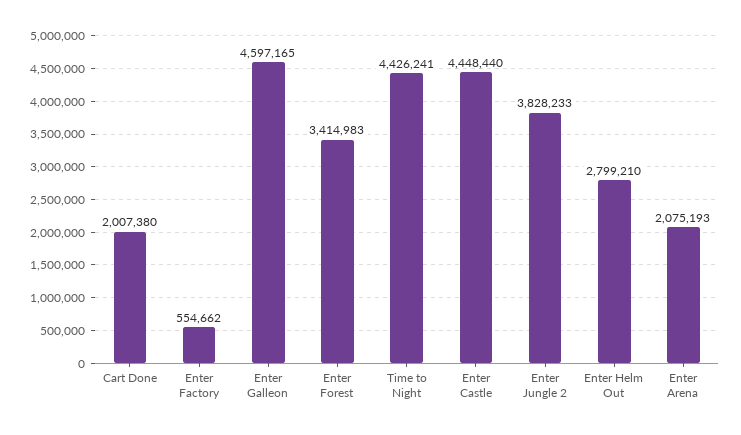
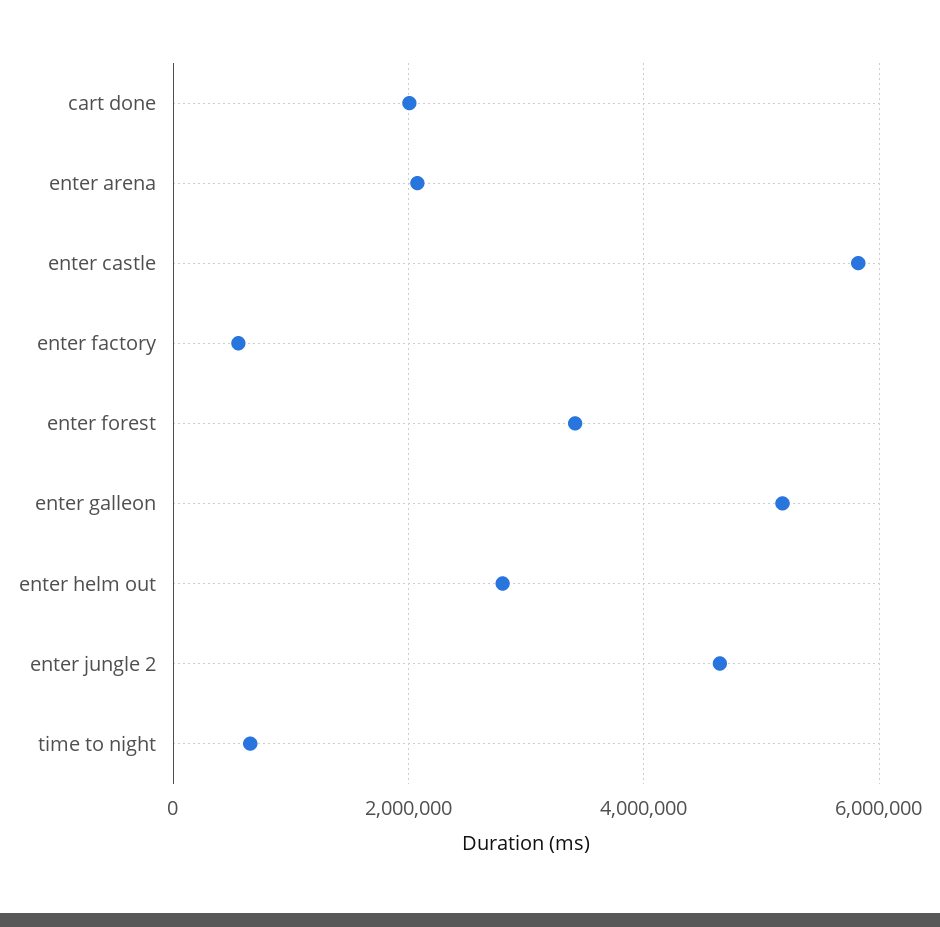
Enter Galleon: 4597165 -> 5200000
Time to Night: 4426241 -> 600000
Enter Castle: 4448440 -> 5800000
Enter Jungle 2: 3828233 -> 4600000

